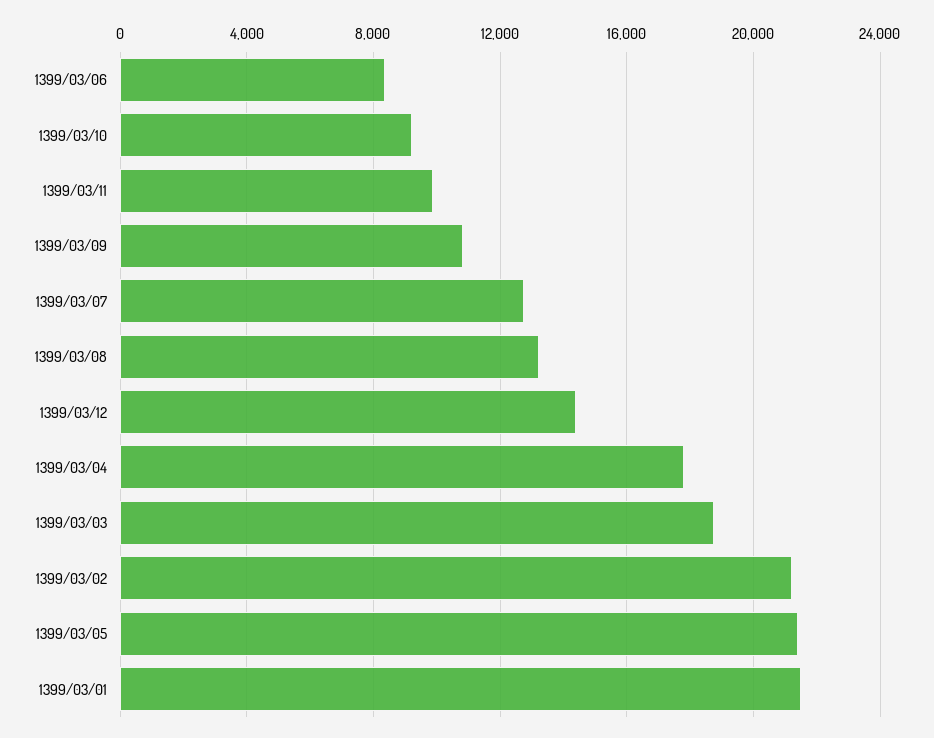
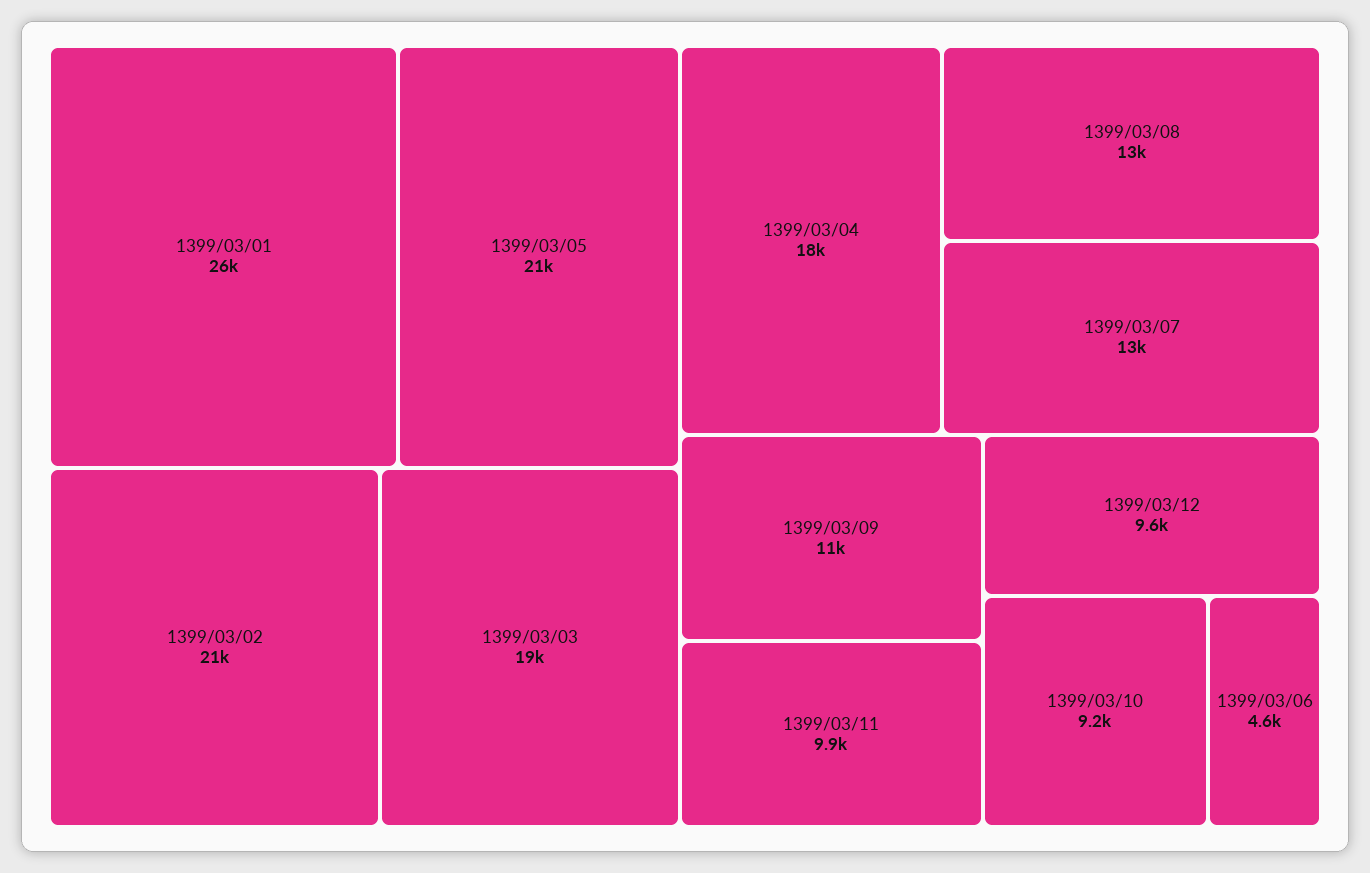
1399/03/06: 8500 -> 4600
1399/03/12: 14500 -> 9600
1399/03/01: 21500 -> 26000

